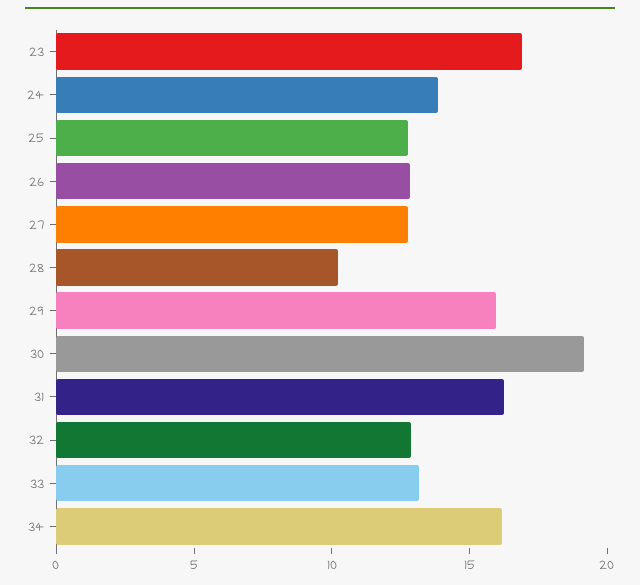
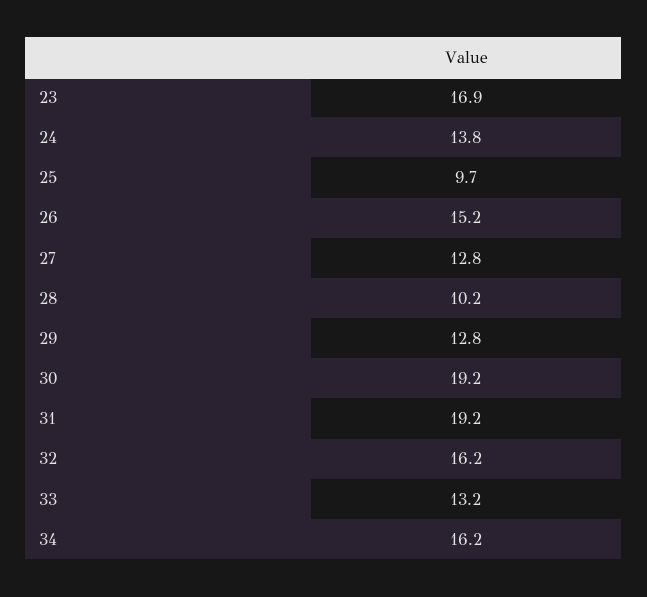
25: 13 -> 9.7
26: 13 -> 15.2
29: 16 -> 12.8
31: 16 -> 19.2
32: 13 -> 16.2

